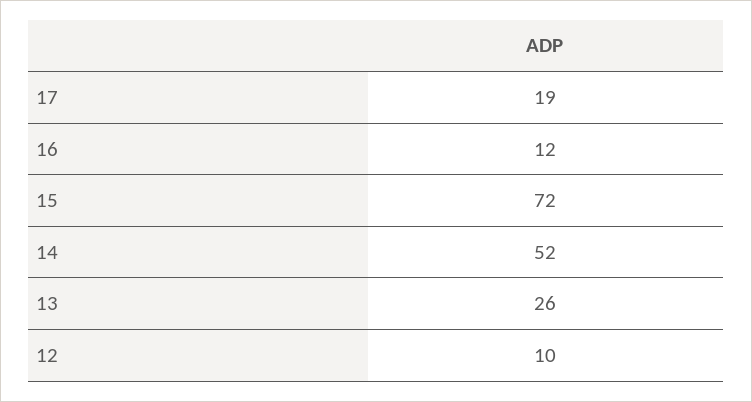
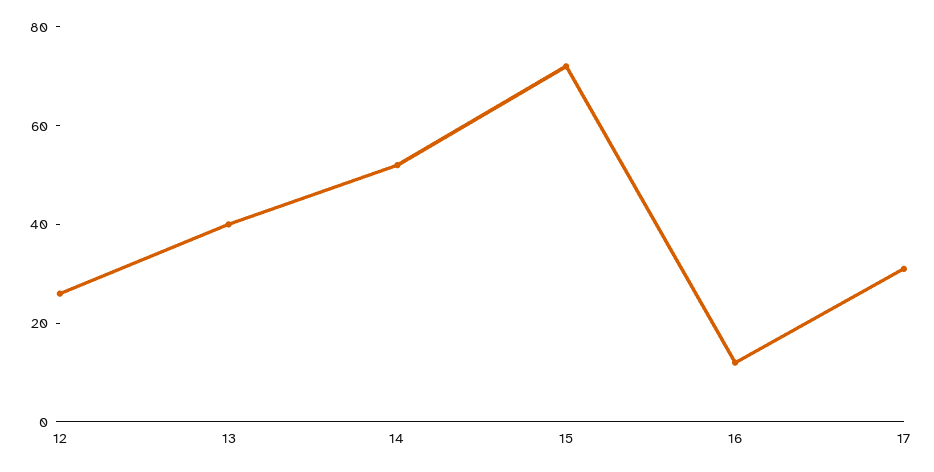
17: 19 -> 30
13: 26 -> 40
12: 10 -> 25

